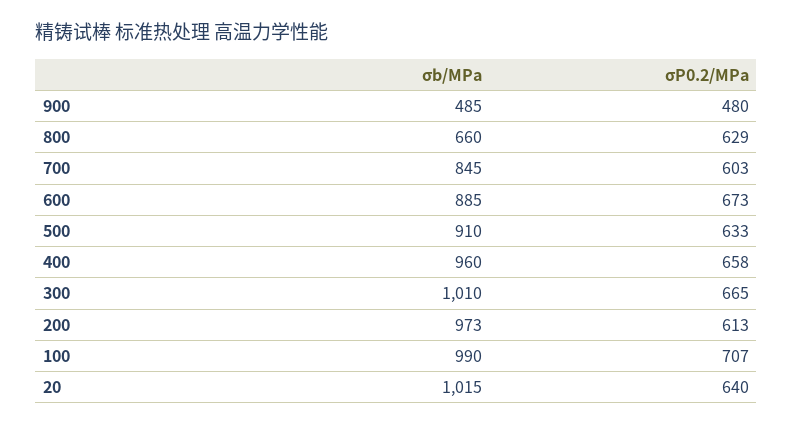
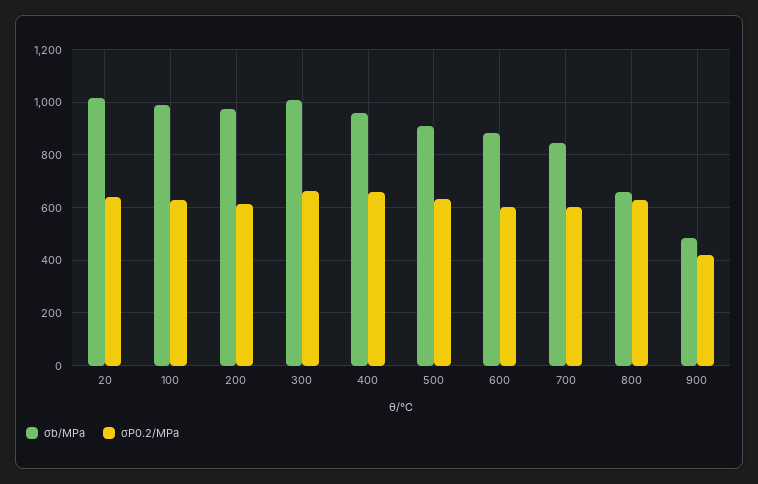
σP0.2/MPa, 900: 480 -> 425
σP0.2/MPa, 600: 673 -> 600
σP0.2/MPa, 100: 707 -> 625

